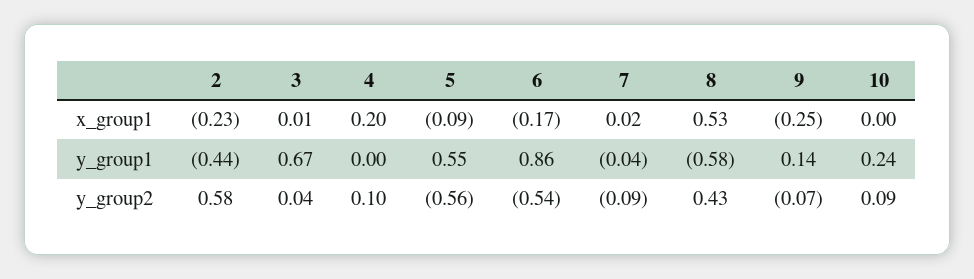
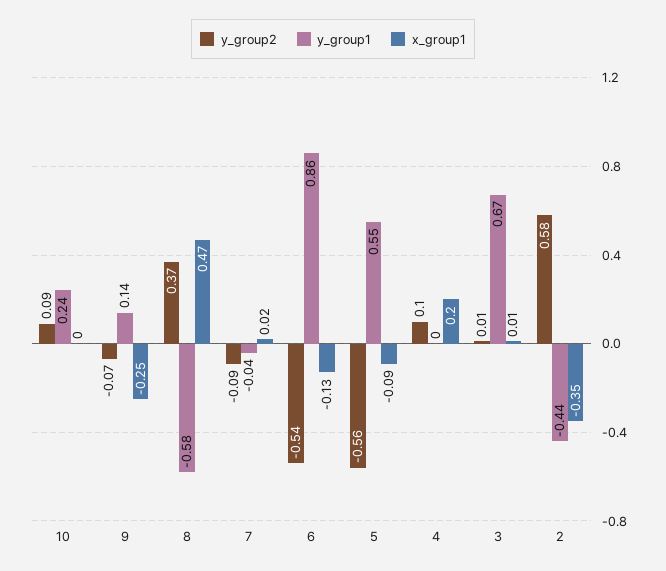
x_group1, 2: -0.23 -> -0.35
x_group1, 6: -0.17 -> -0.13
x_group1, 8: 0.53 -> 0.47
y_group2, 3: 0.04 -> 0.01
y_group2, 8: 0.43 -> 0.37

